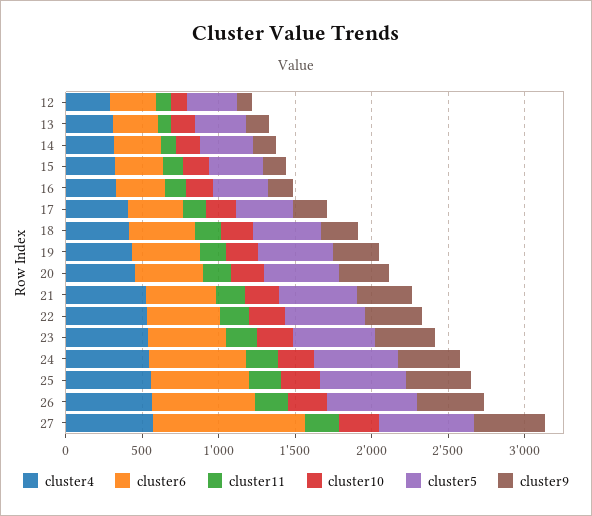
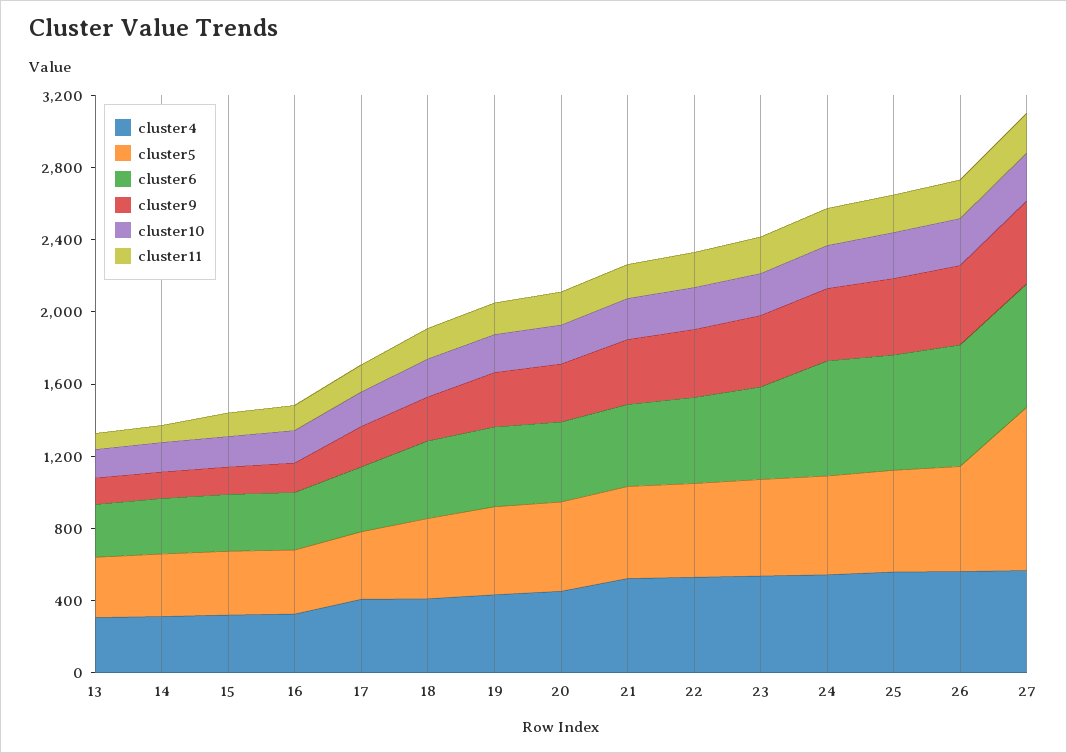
cluster4, 12: 300 -> none
cluster6, 12: 300 -> none
cluster11, 12: 100 -> none
cluster10, 12: 100 -> none
cluster5, 12: 300 -> none
cluster9, 12: 100 -> none
cluster6, 27: 1000 -> 700
cluster5, 27: 600 -> 900

